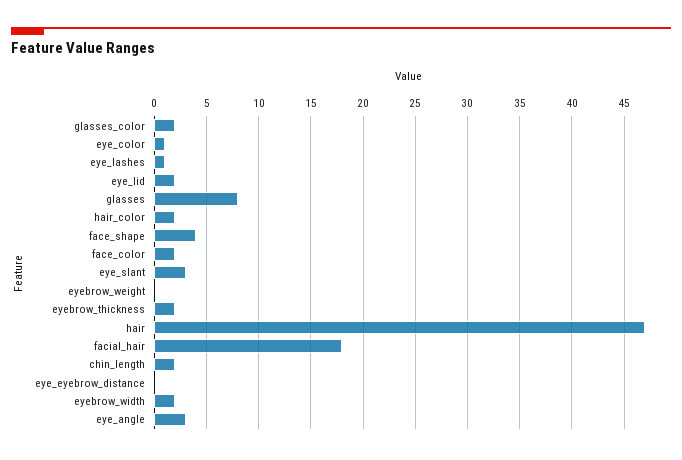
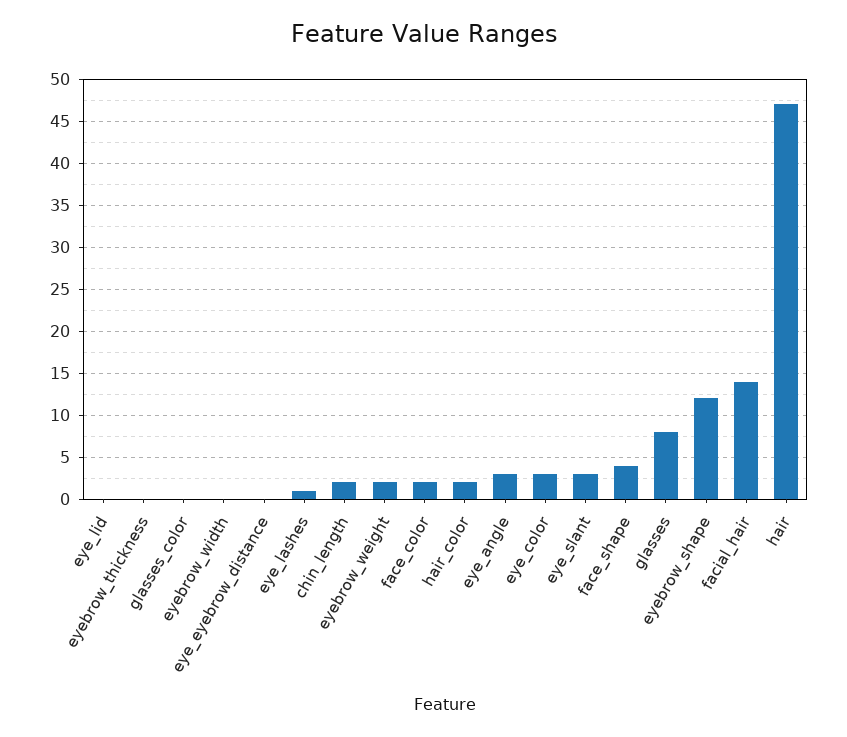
glasses_color: 2 -> 0
eye_color: 1 -> 3
eye_lid: 2 -> 0
eyebrow_weight: 0 -> 2
eyebrow_thickness: 2 -> 0
facial_hair: 18 -> 14
eyebrow_width: 2 -> 0
eyebrow_shape: none -> 12

